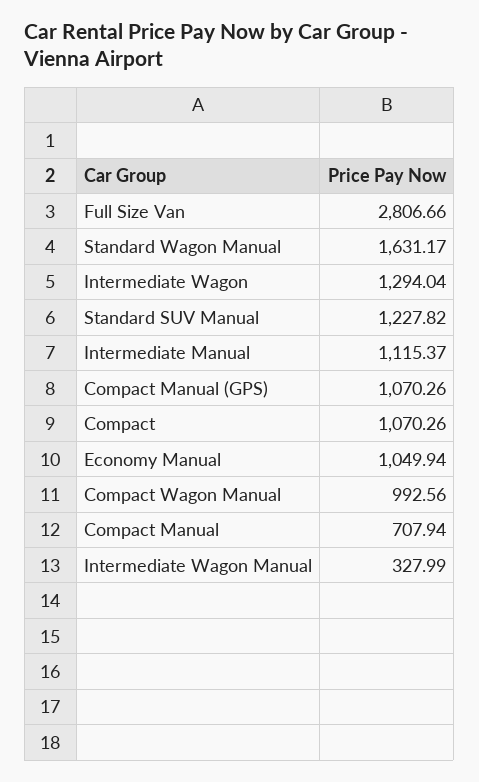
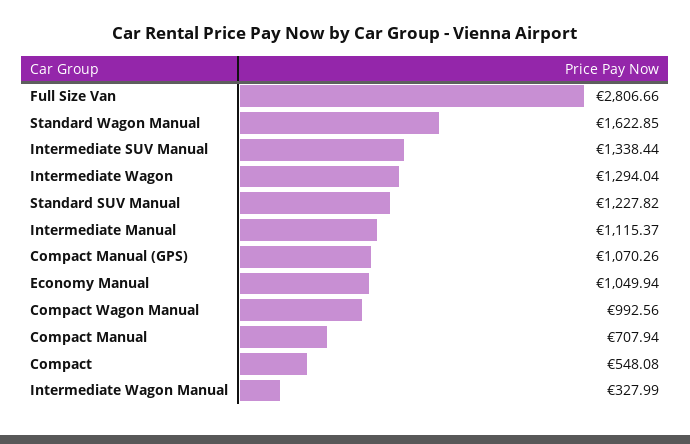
Standard Wagon Manual: 1631.17 -> 1622.85
Compact: 1070.26 -> 548.08
Intermediate SUV Manual: none -> 1338.44

